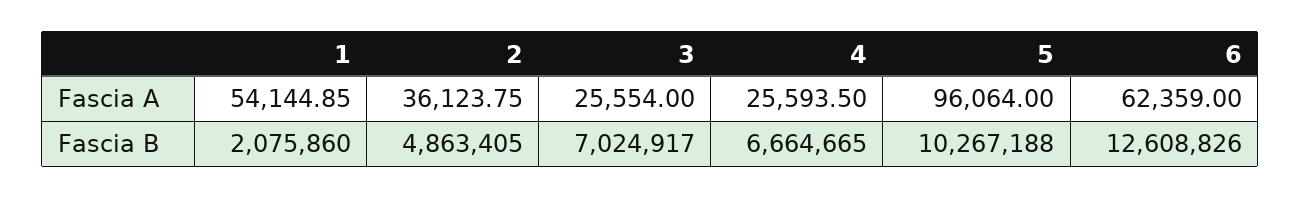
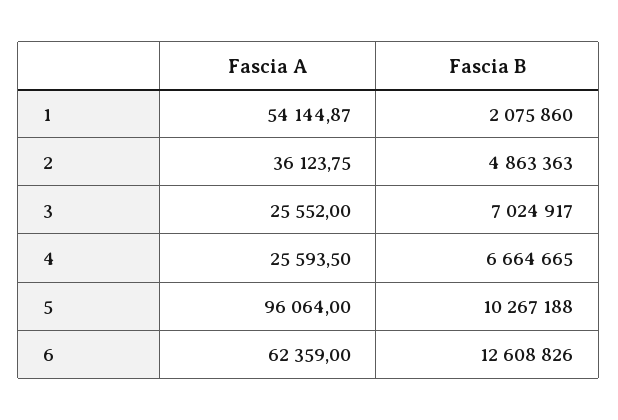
1, Fascia A: 54144.85 -> 54144.87
3, Fascia A: 25554 -> 25552
2, Fascia B: 4863405 -> 4863363

